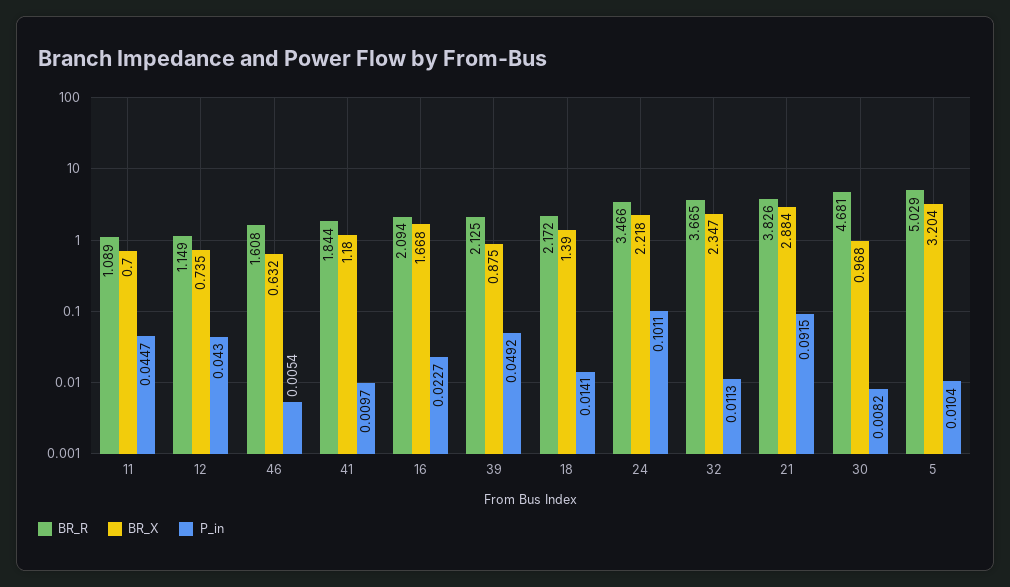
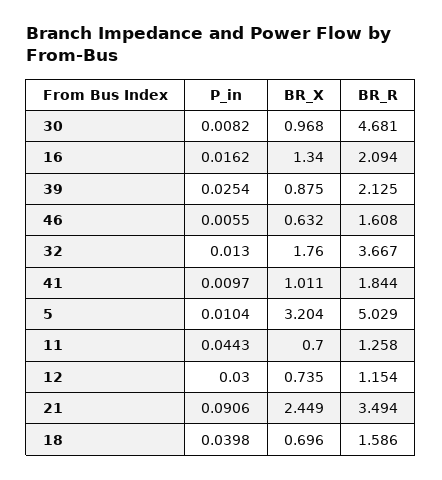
BR_R, 11: 1.089 -> 1.258
P_in, 11: 0.0447 -> 0.0443
BR_R, 12: 1.149 -> 1.154
P_in, 12: 0.043 -> 0.03
P_in, 46: 0.0054 -> 0.0055
BR_X, 41: 1.18 -> 1.011
BR_X, 16: 1.668 -> 1.34
P_in, 16: 0.0227 -> 0.0162
P_in, 39: 0.0492 -> 0.0254
BR_R, 18: 2.172 -> 1.586
BR_X, 18: 1.39 -> 0.696
P_in, 18: 0.0141 -> 0.0398
BR_R, 24: 3.466 -> none
BR_X, 24: 2.218 -> none
P_in, 24: 0.1011 -> none
BR_R, 32: 3.665 -> 3.667
BR_X, 32: 2.347 -> 1.76
P_in, 32: 0.0113 -> 0.013
BR_R, 21: 3.826 -> 3.494
BR_X, 21: 2.884 -> 2.449
P_in, 21: 0.0915 -> 0.0906

